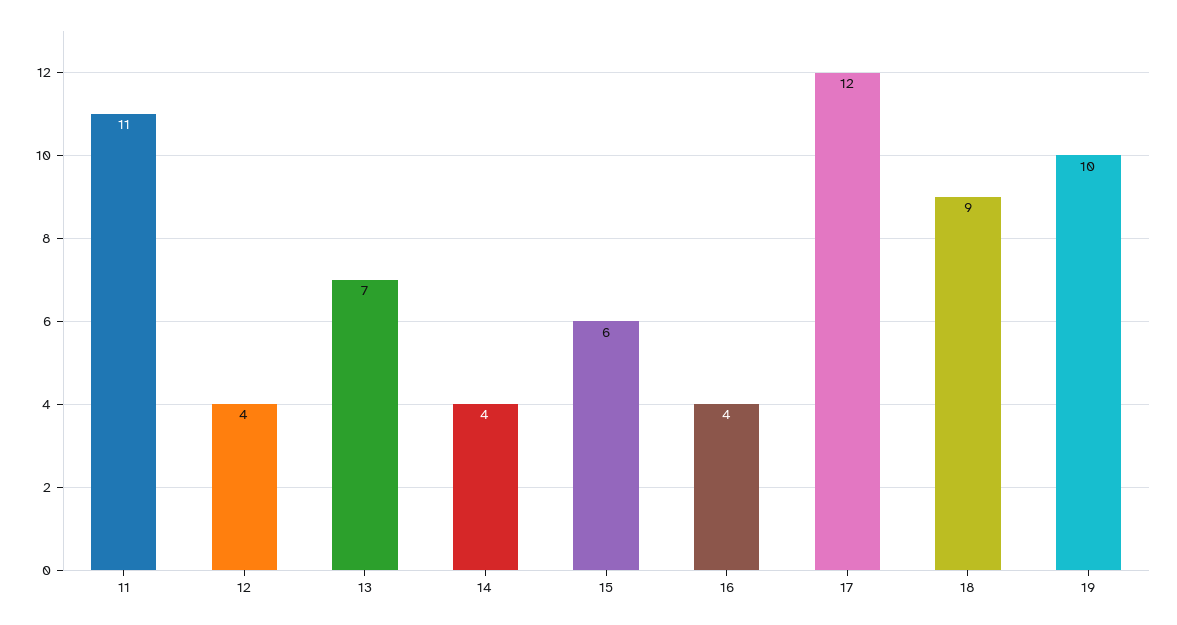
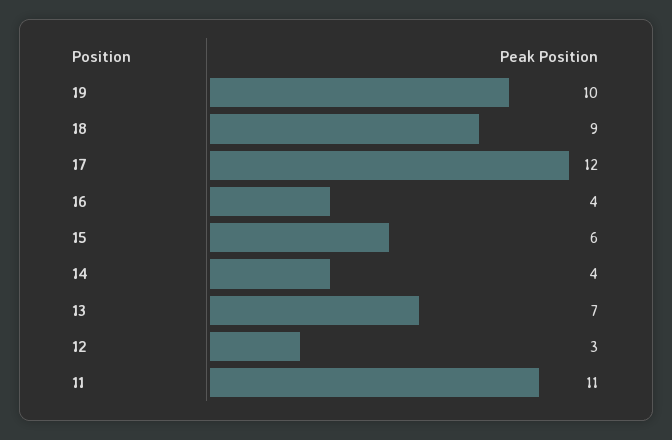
12: 4 -> 3

